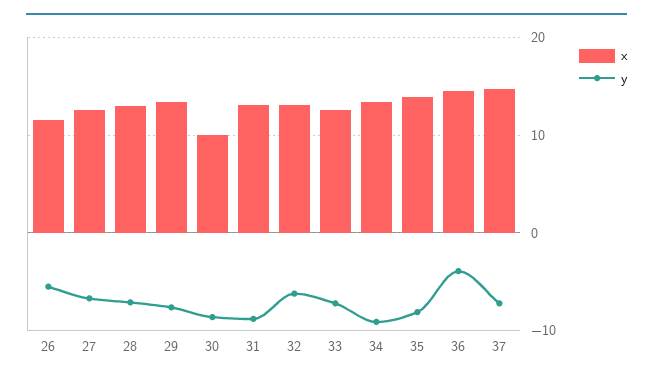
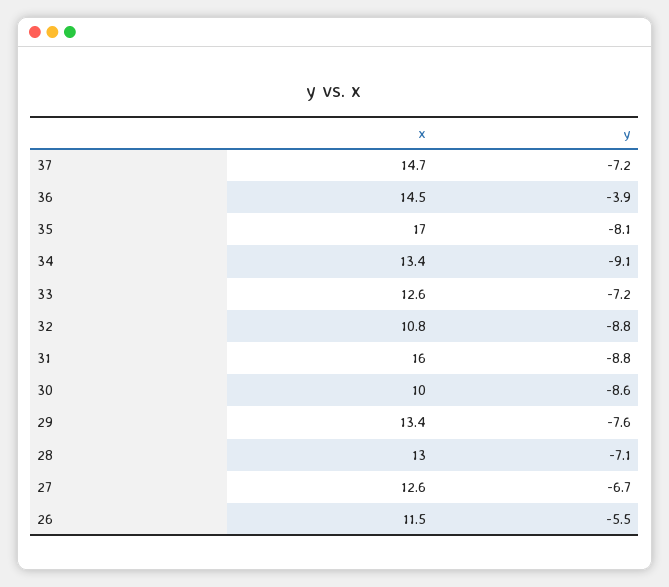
x, 31: 13 -> 16
x, 32: 13 -> 10.8
y, 32: -6 -> -8.8
x, 35: 14 -> 17

